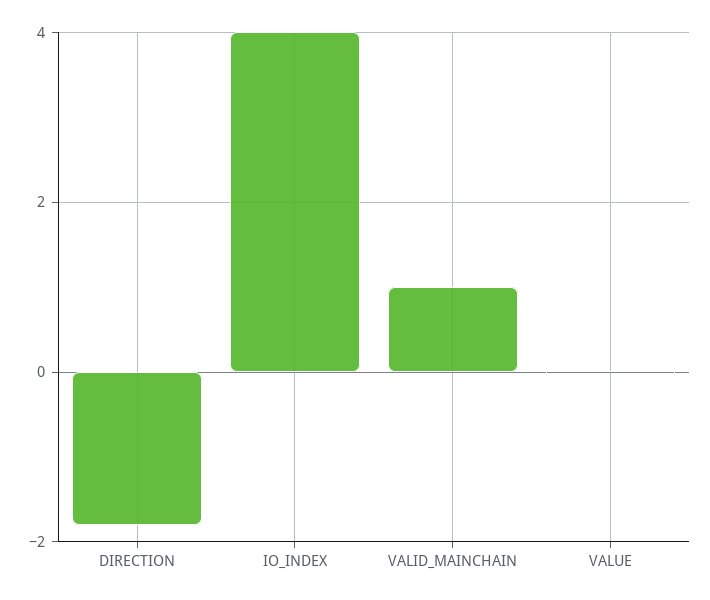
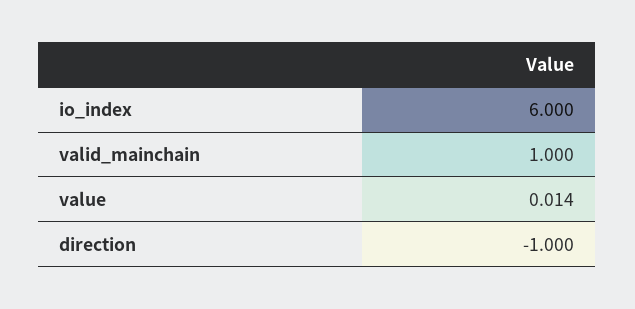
DIRECTION: -1.8 -> -1
IO_INDEX: 4 -> 6

